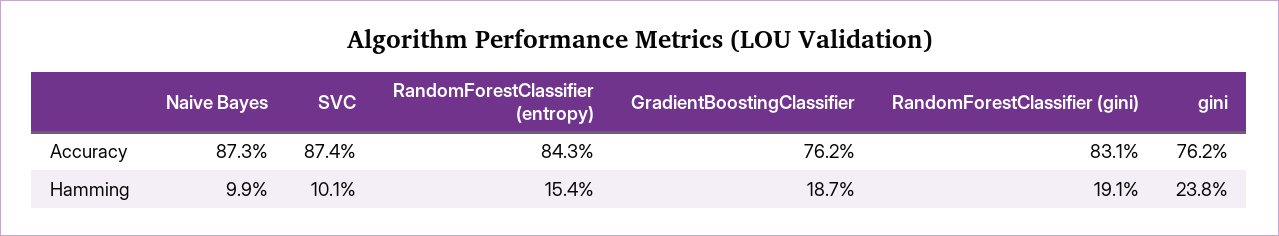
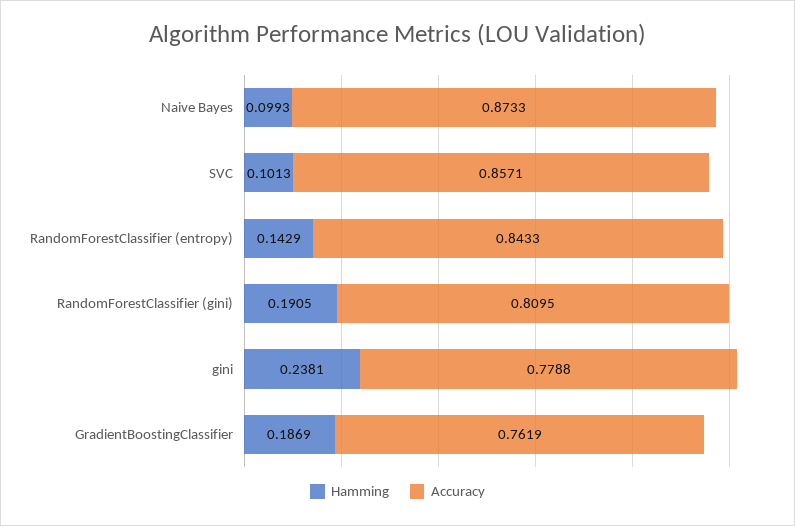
Accuracy, SVC: 0.874 -> 0.8571
Accuracy, RandomForestClassifier (gini): 0.831 -> 0.8095
Accuracy, gini: 0.762 -> 0.7788
Hamming, RandomForestClassifier (entropy): 0.154 -> 0.1429

